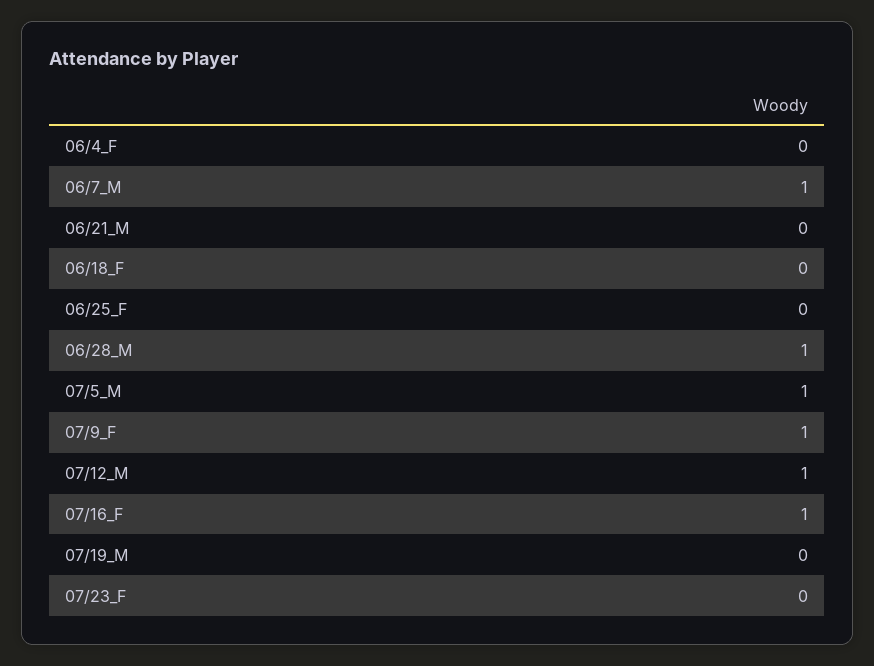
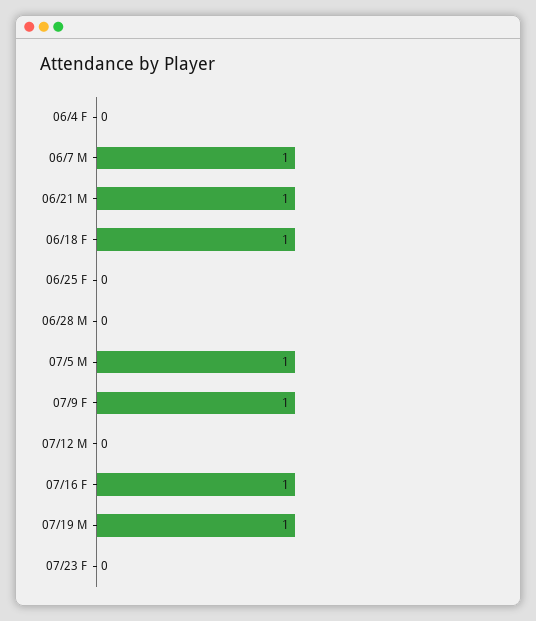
06/21_M: 0 -> 1
06/18_F: 0 -> 1
06/28_M: 1 -> 0
07/12_M: 1 -> 0
07/19_M: 0 -> 1

